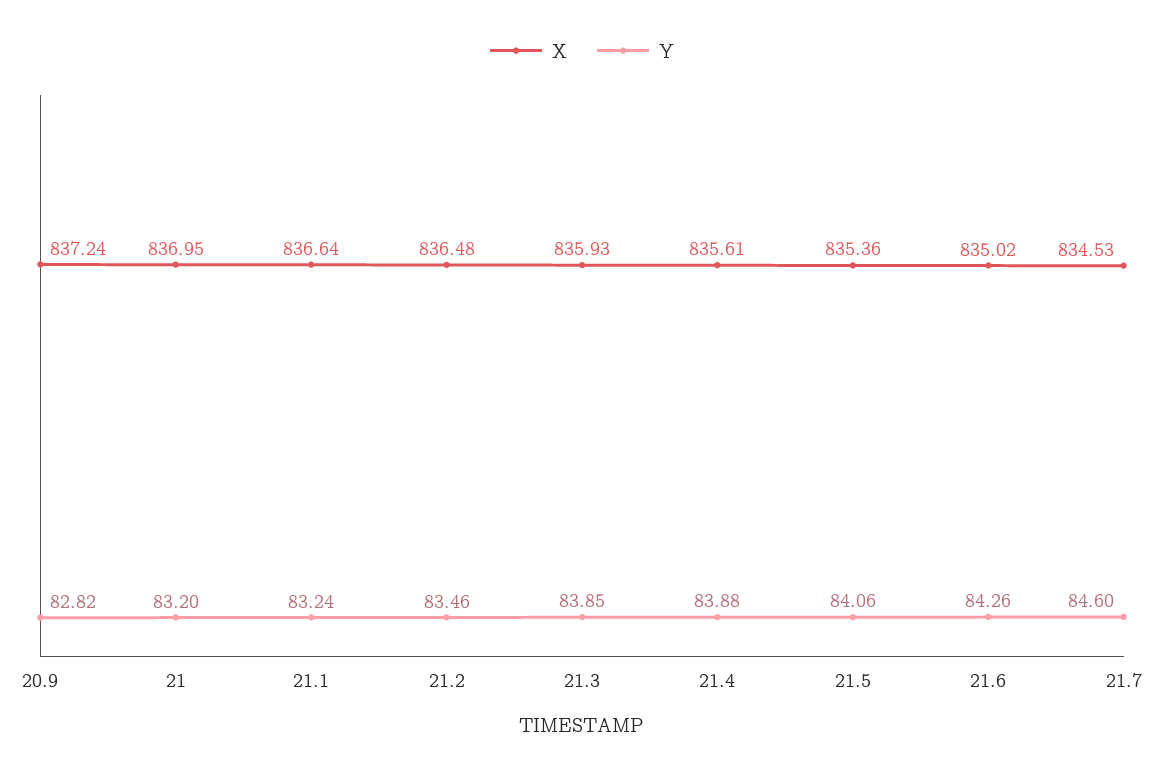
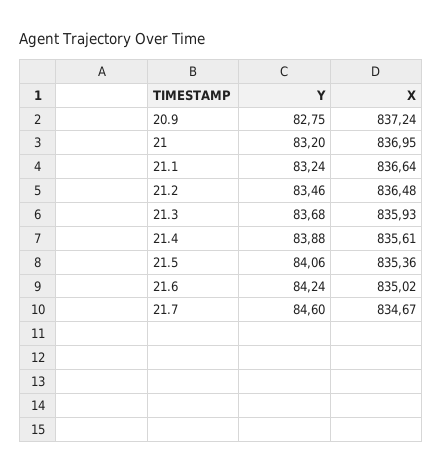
Y, 20.9: 82.82 -> 82.75
Y, 21.3: 83.85 -> 83.68
Y, 21.6: 84.26 -> 84.24
X, 21.7: 834.53 -> 834.67

